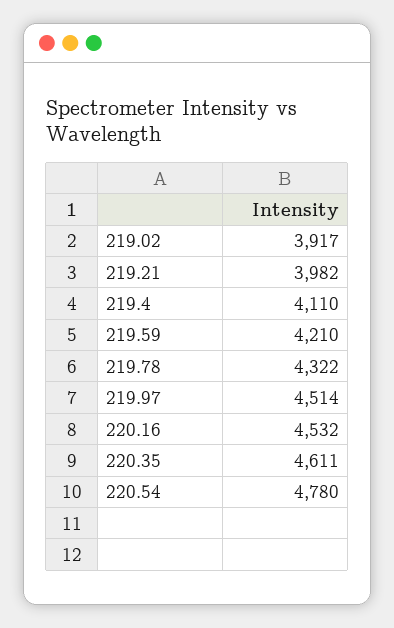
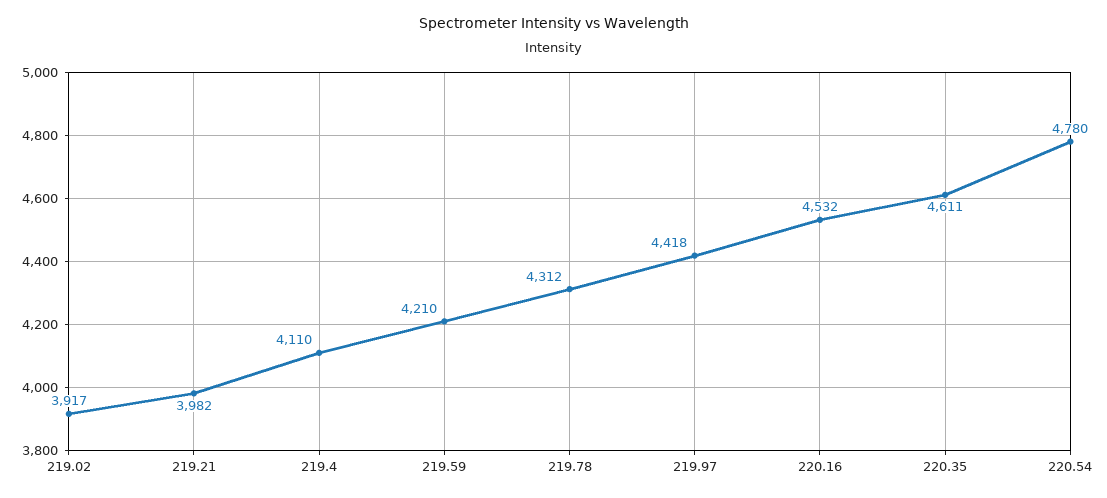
219.78: 4322 -> 4312
219.97: 4514 -> 4418

